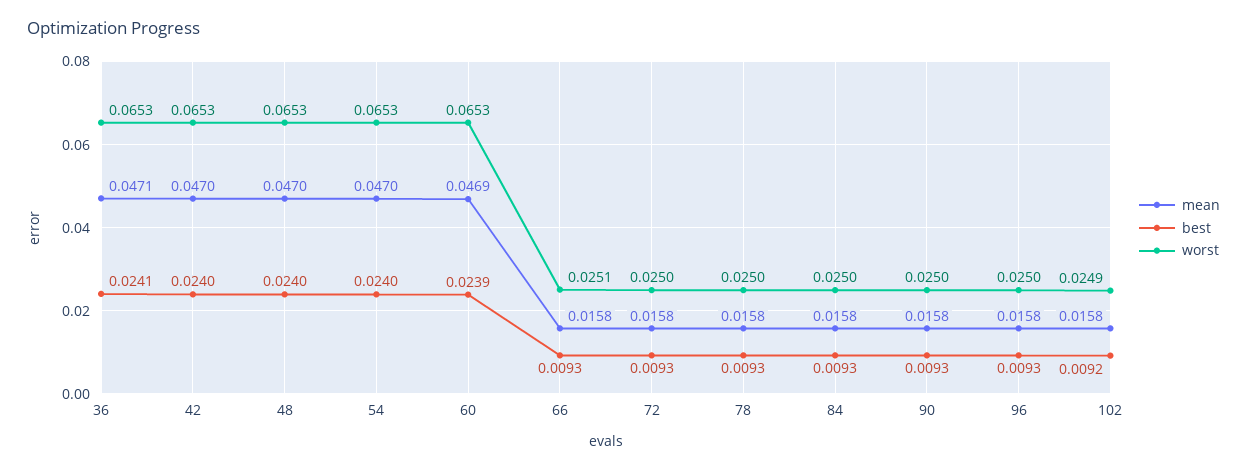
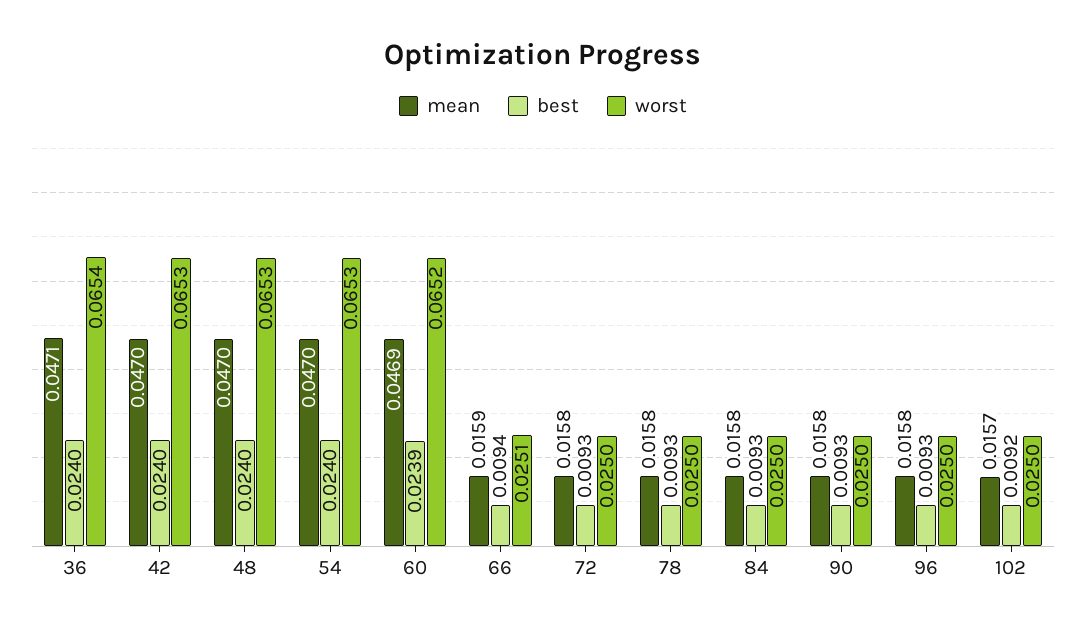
best, 36: 0.0241 -> 0.024
worst, 36: 0.0653 -> 0.0654
worst, 60: 0.0653 -> 0.0652
mean, 66: 0.0158 -> 0.0159
best, 66: 0.0093 -> 0.0094
mean, 102: 0.0158 -> 0.0157
worst, 102: 0.0249 -> 0.025

